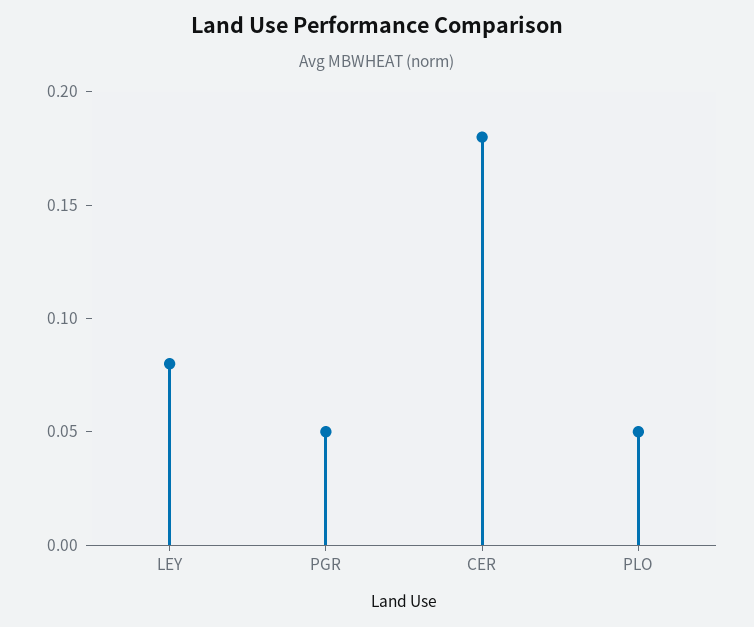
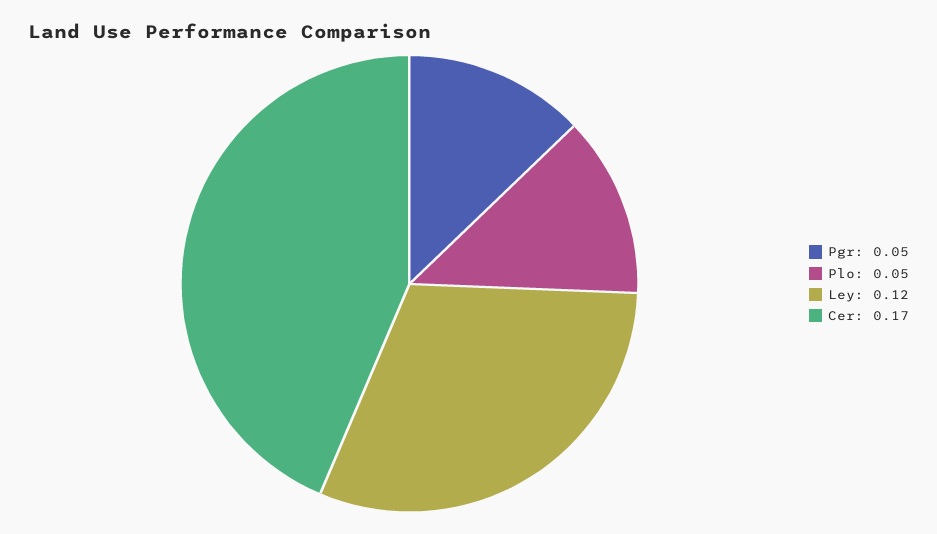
LEY: 0.08 -> 0.12
CER: 0.18 -> 0.17

